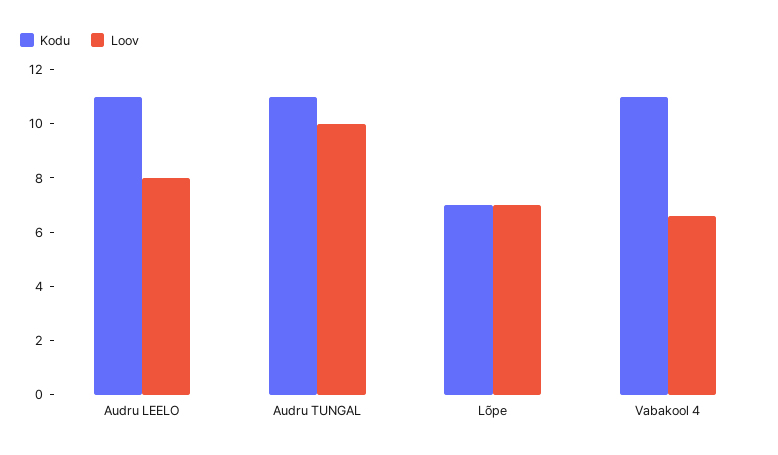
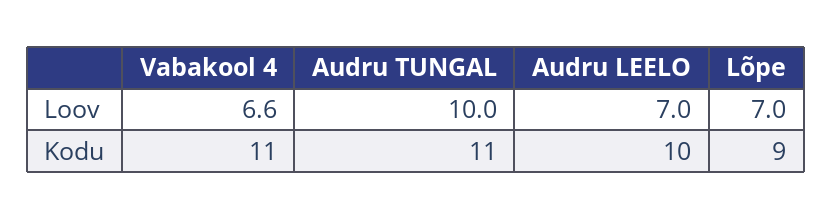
Kodu, Audru LEELO: 11 -> 10
Loov, Audru LEELO: 8 -> 7
Kodu, Lõpe: 7 -> 9

